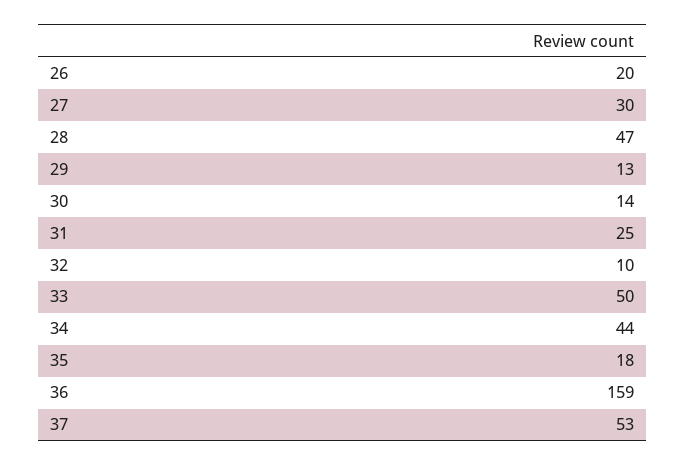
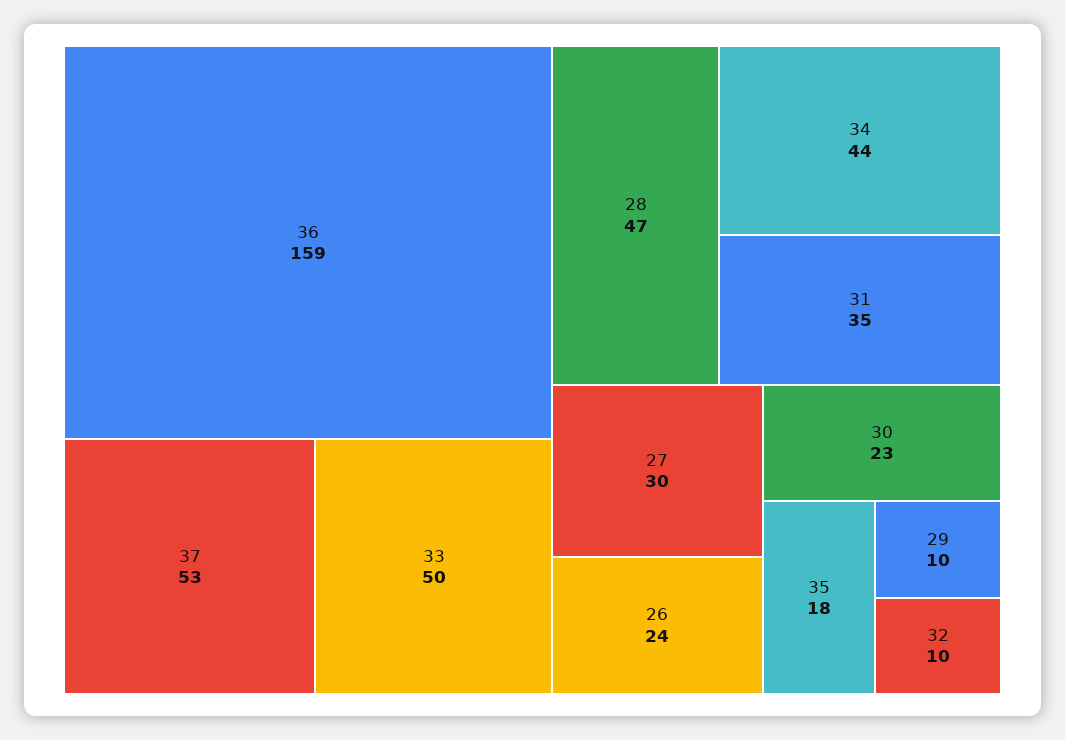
26: 20 -> 24
29: 13 -> 10
30: 14 -> 23
31: 25 -> 35

